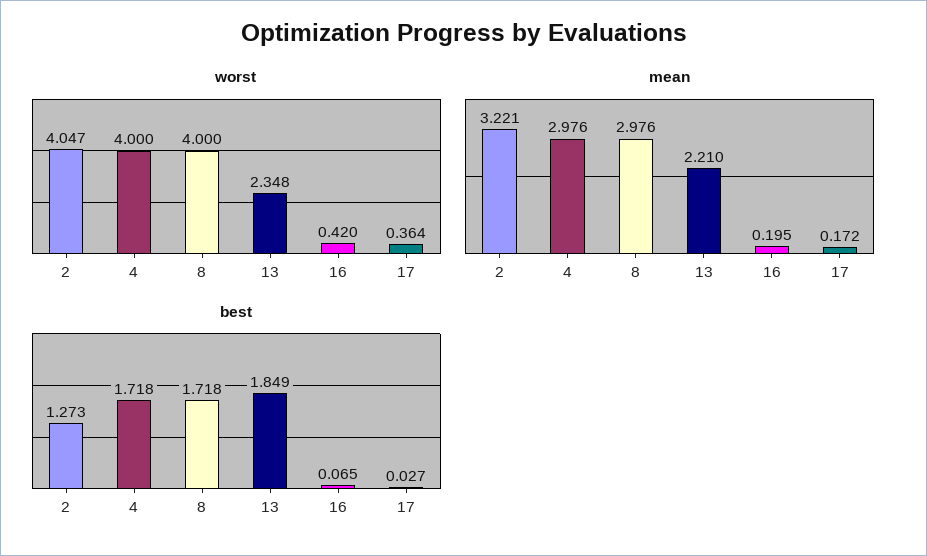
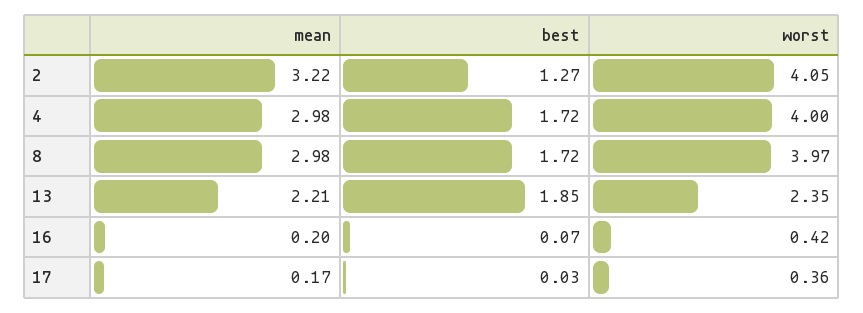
worst, 8: 4 -> 3.97

